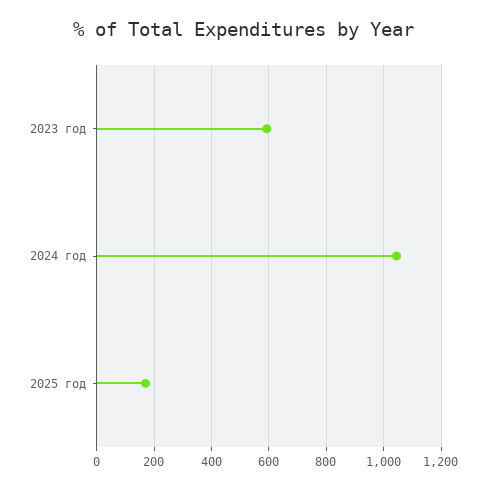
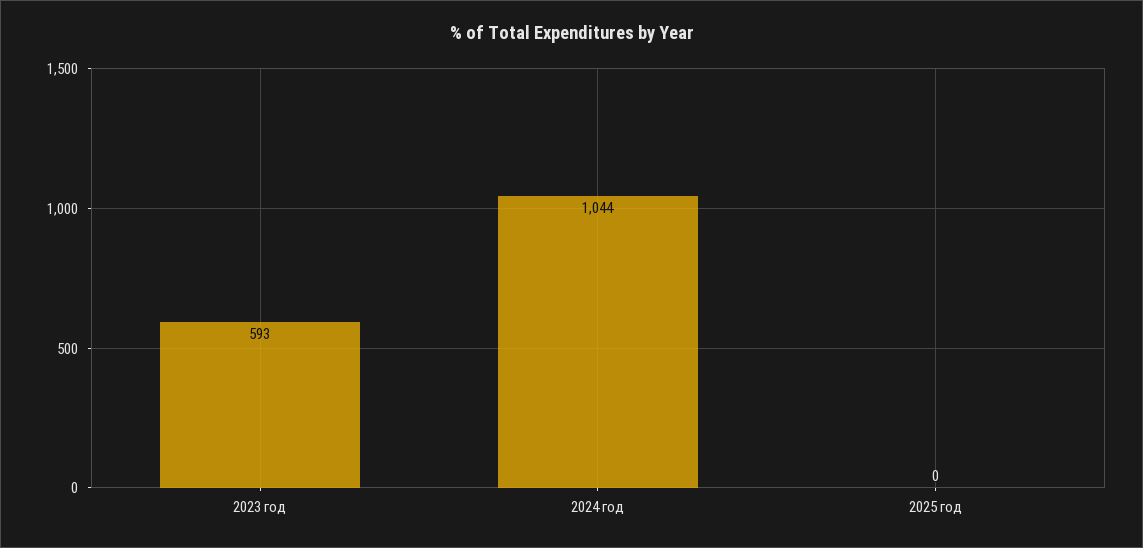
2025 год: 175 -> 0

